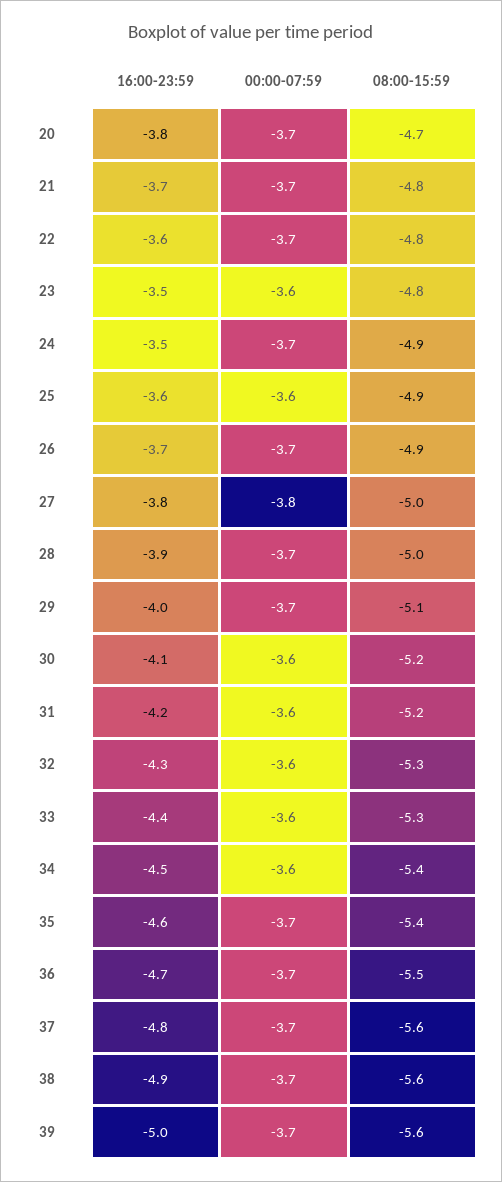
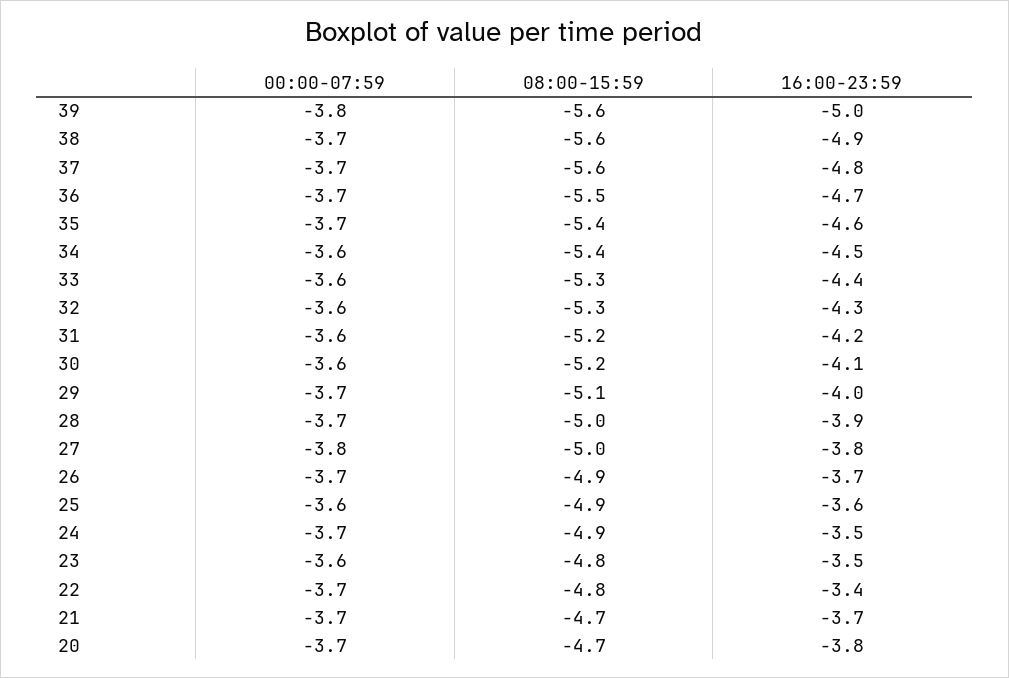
08:00-15:59, 21: -4.8 -> -4.7
16:00-23:59, 22: -3.6 -> -3.4
00:00-07:59, 39: -3.7 -> -3.8

